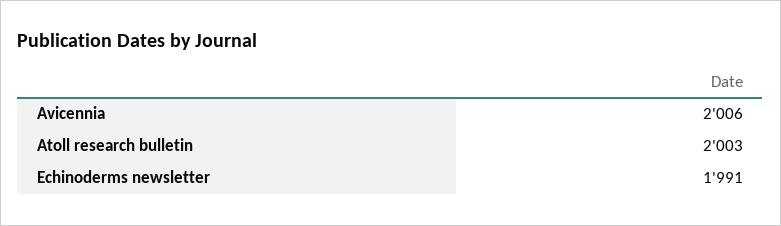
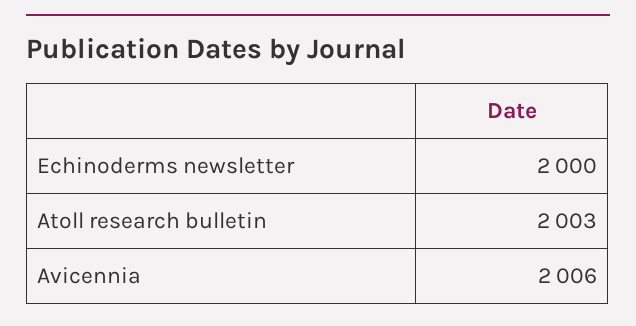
Echinoderms newsletter: 1991 -> 2000

